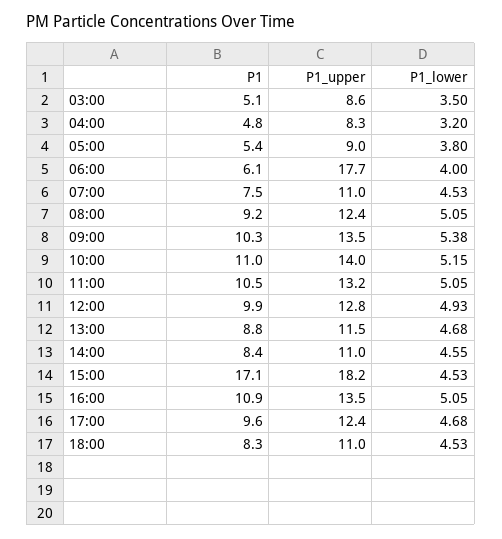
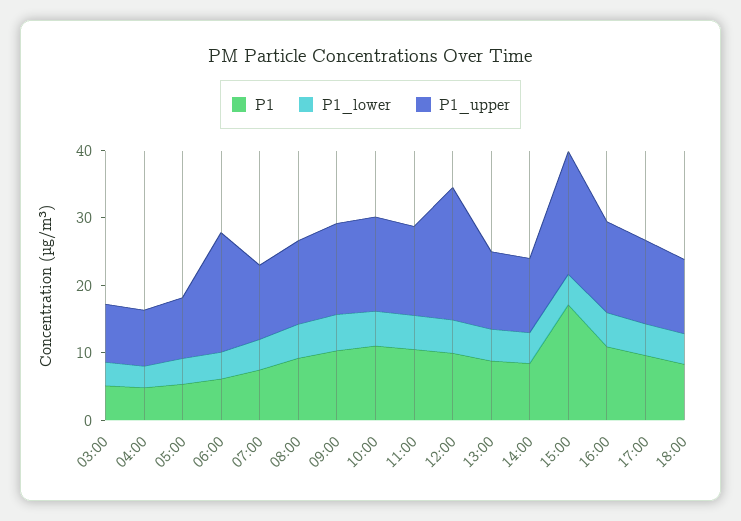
P1_upper, 12:00: 12.8 -> 20

